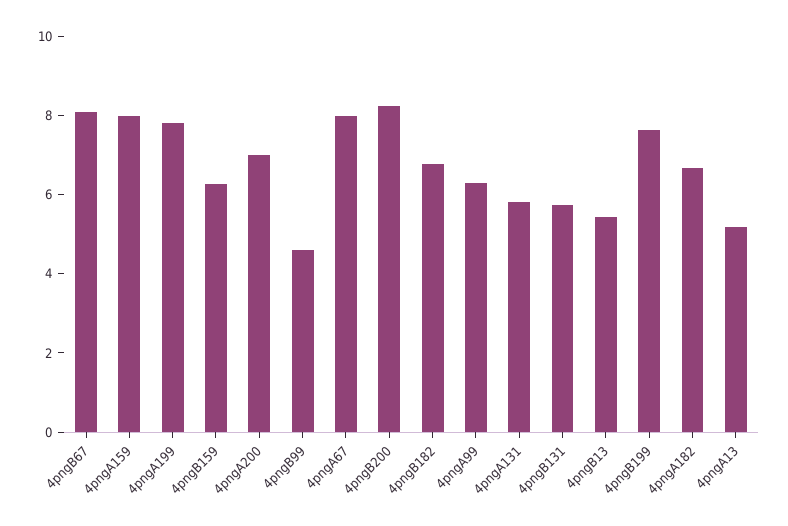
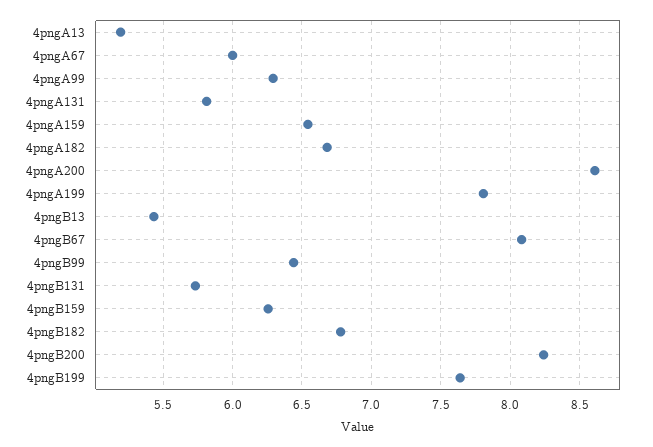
4pngA159: 8 -> 6.55
4pngA200: 7 -> 8.6
4pngB99: 4.5 -> 6.45
4pngA67: 8 -> 6

